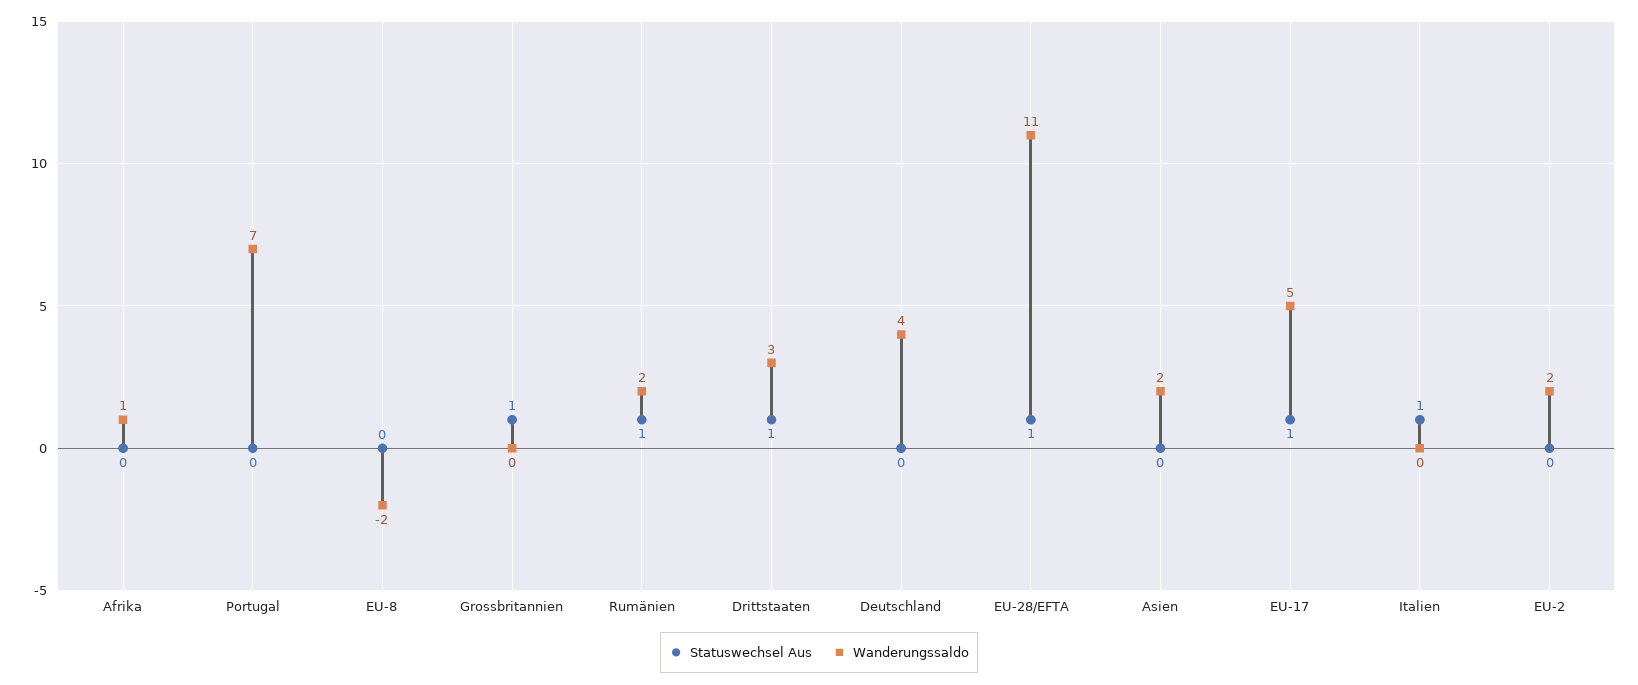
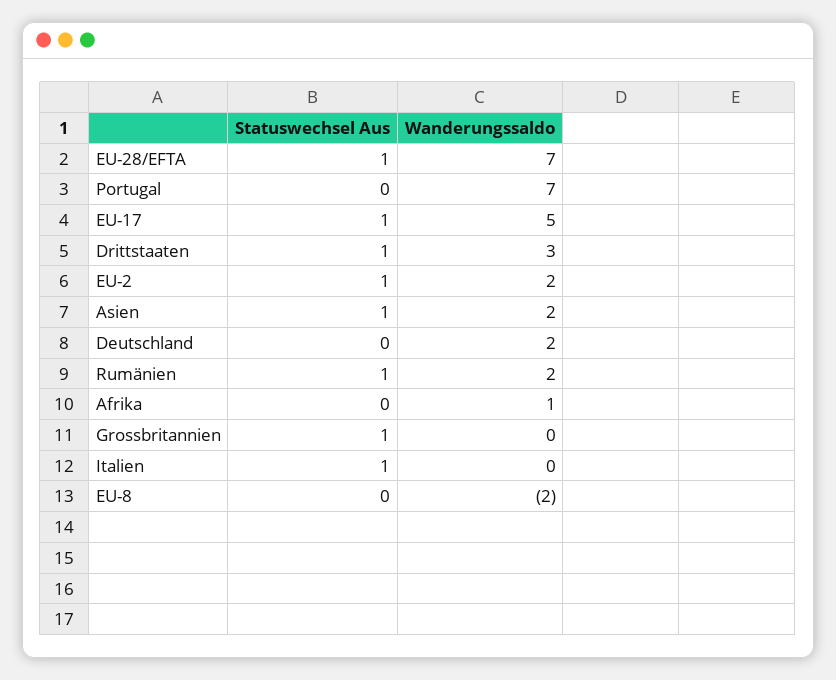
Wanderungssaldo, Deutschland: 4 -> 2
Wanderungssaldo, EU-28/EFTA: 11 -> 7
Statuswechsel Aus, Asien: 0 -> 1
Statuswechsel Aus, EU-2: 0 -> 1

